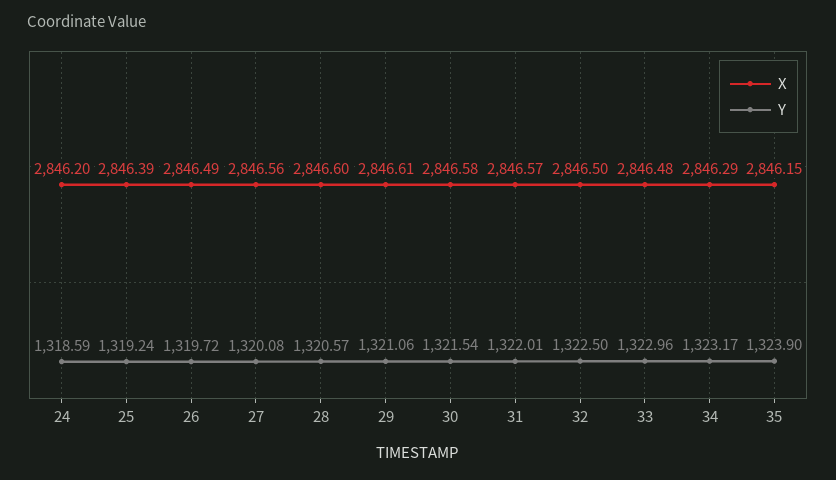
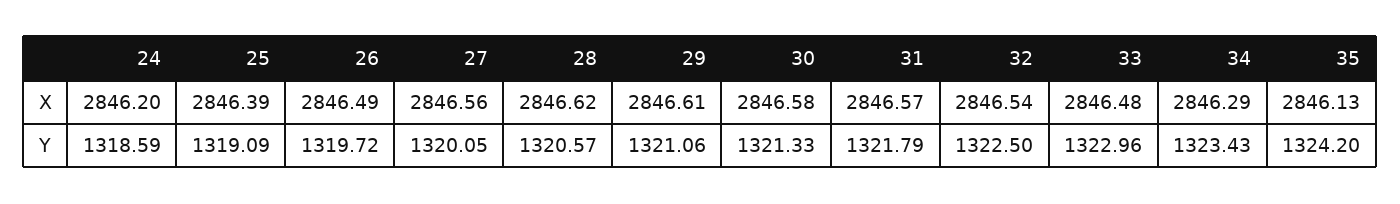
Y, 25: 1319.24 -> 1319.09
Y, 27: 1320.08 -> 1320.05
X, 28: 2846.6 -> 2846.62
Y, 30: 1321.54 -> 1321.33
Y, 31: 1322.01 -> 1321.79
X, 32: 2846.5 -> 2846.54
Y, 34: 1323.17 -> 1323.43
X, 35: 2846.15 -> 2846.13
Y, 35: 1323.9 -> 1324.2

